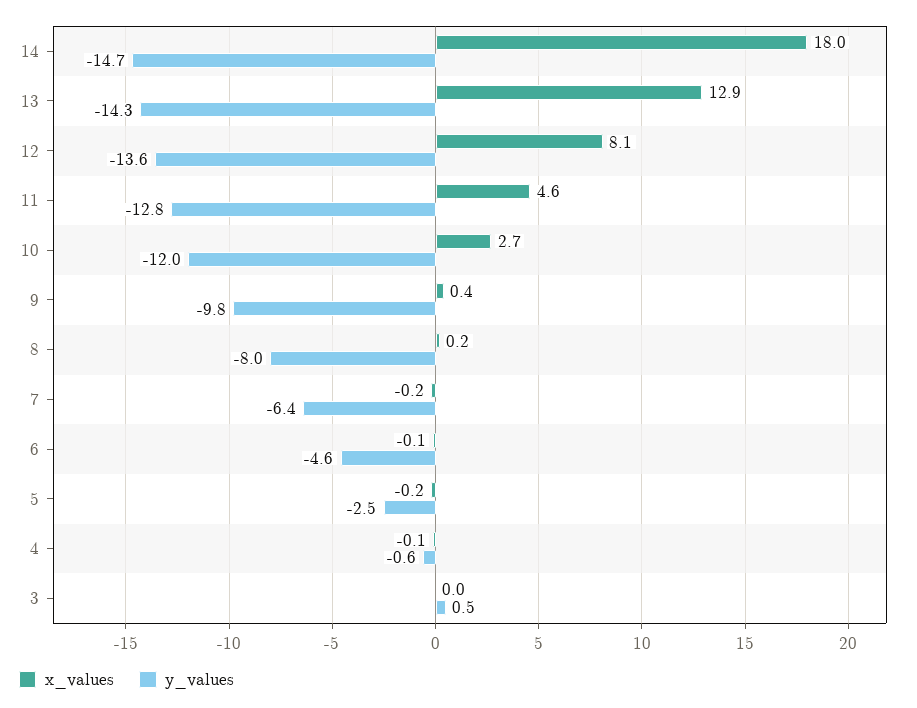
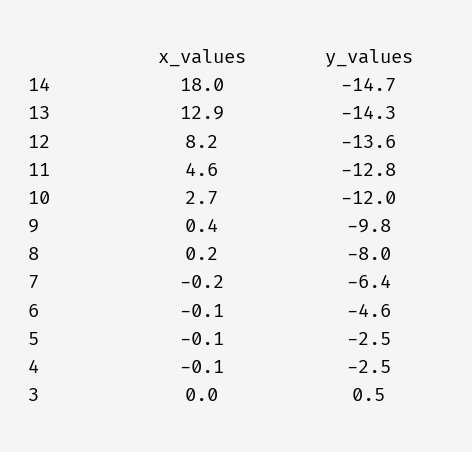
x_values, 12: 8.1 -> 8.2
x_values, 5: -0.2 -> -0.1
y_values, 4: -0.6 -> -2.5

